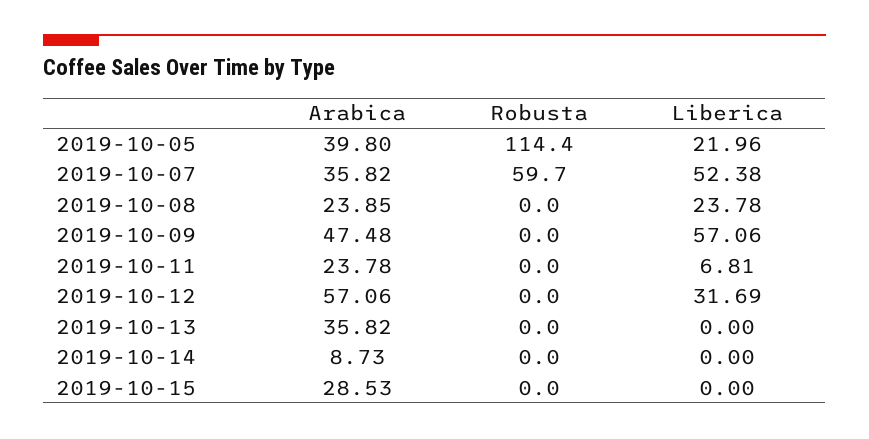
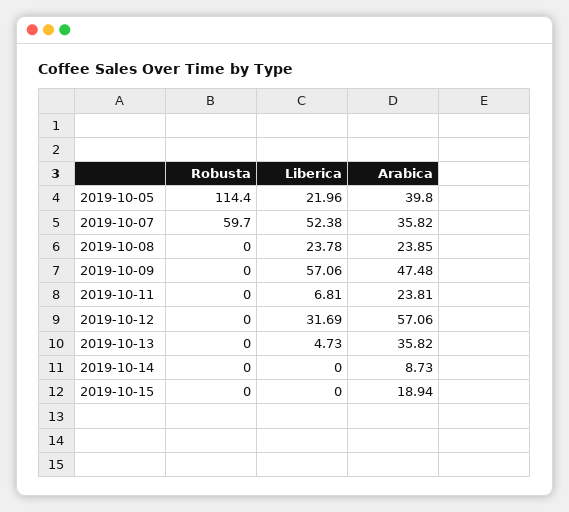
Arabica, 2019-10-11: 23.78 -> 23.81
Liberica, 2019-10-13: 0 -> 4.73
Arabica, 2019-10-15: 28.53 -> 18.94

